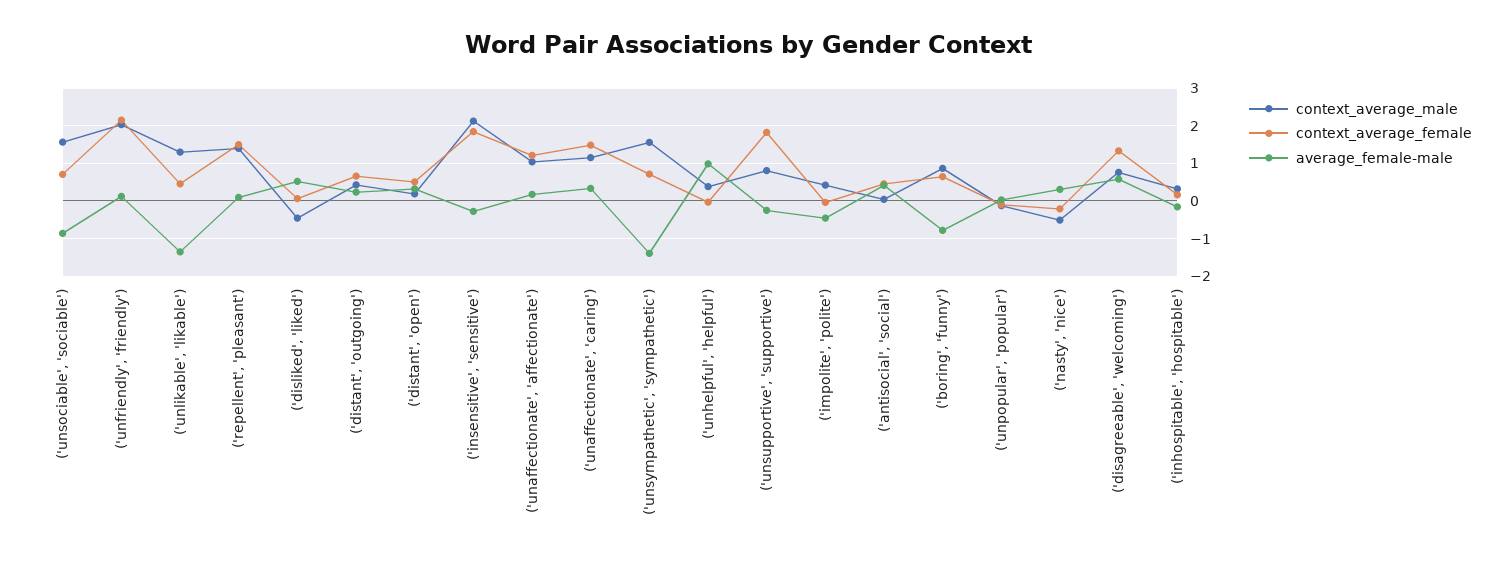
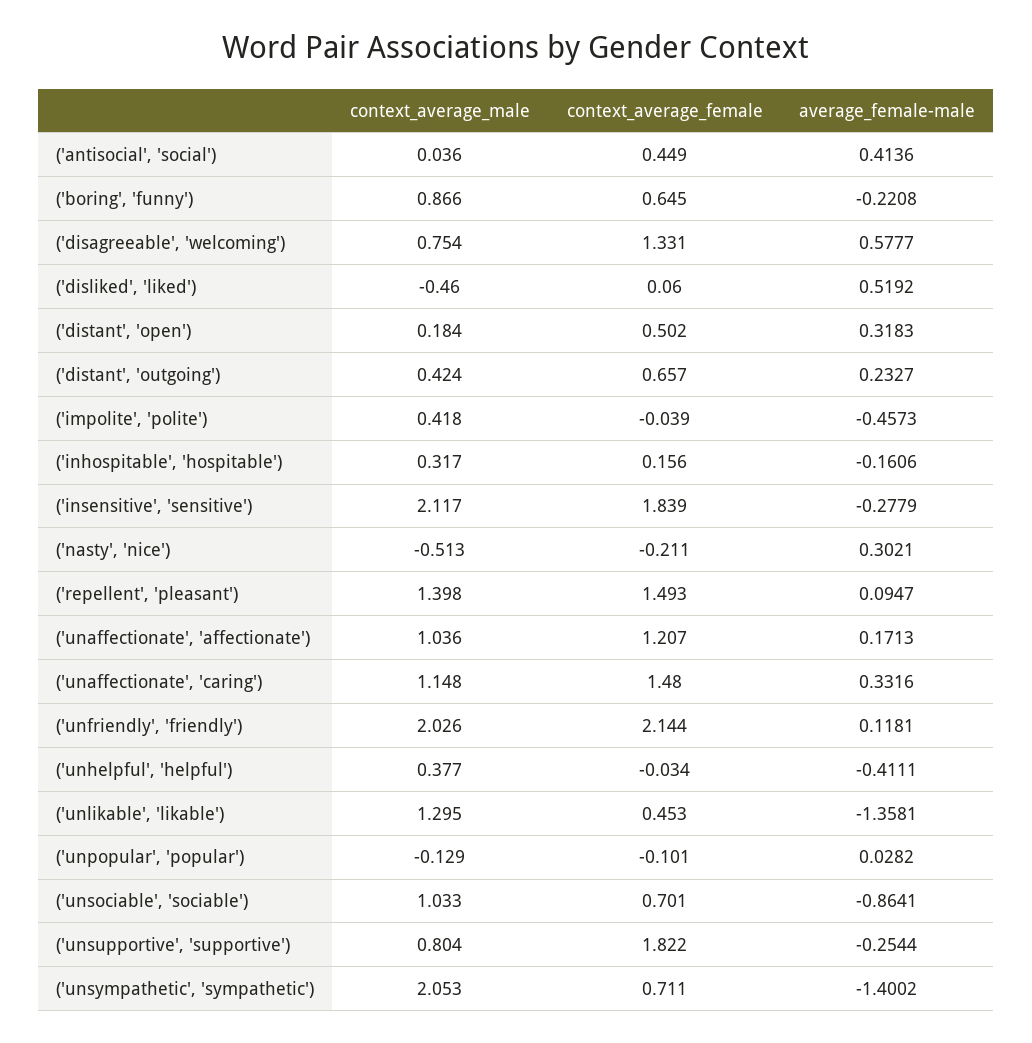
context_average_male, ('unsociable', 'sociable'): 1.6 -> 1.033
context_average_male, ('unsympathetic', 'sympathetic'): 1.6 -> 2.053
average_female-male, ('unhelpful', 'helpful'): 1 -> -0.4111
average_female-male, ('boring', 'funny'): -0.8 -> -0.2208

